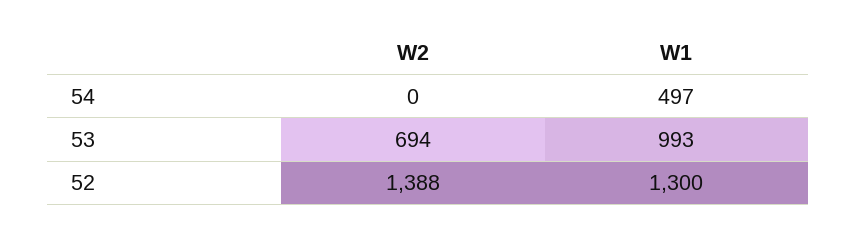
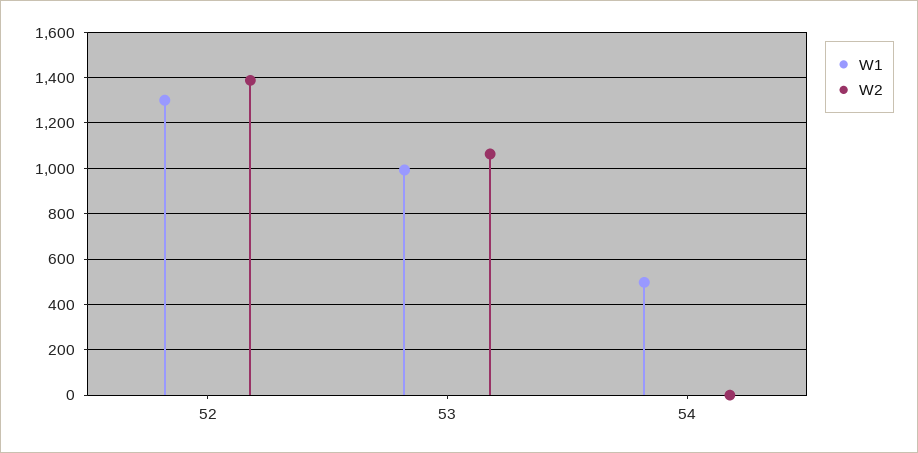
W2, 53: 694 -> 1050

